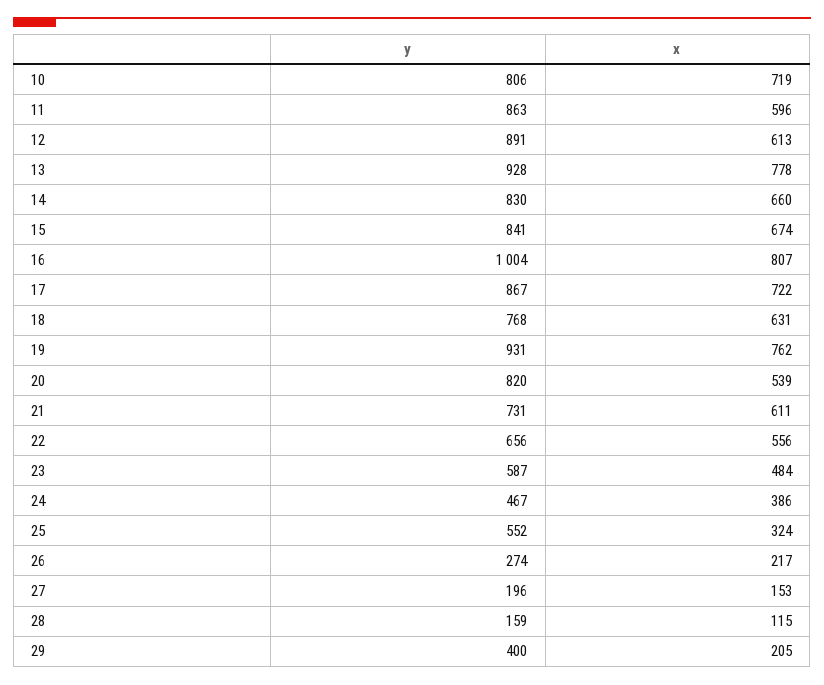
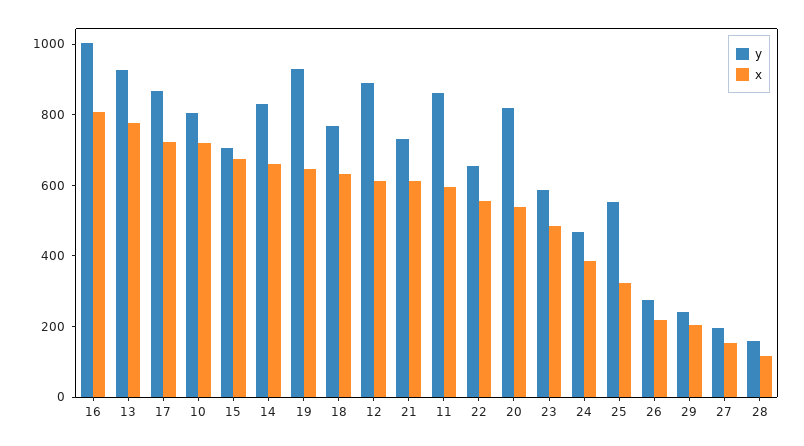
y, 15: 841 -> 700
x, 19: 762 -> 650
y, 29: 400 -> 250

